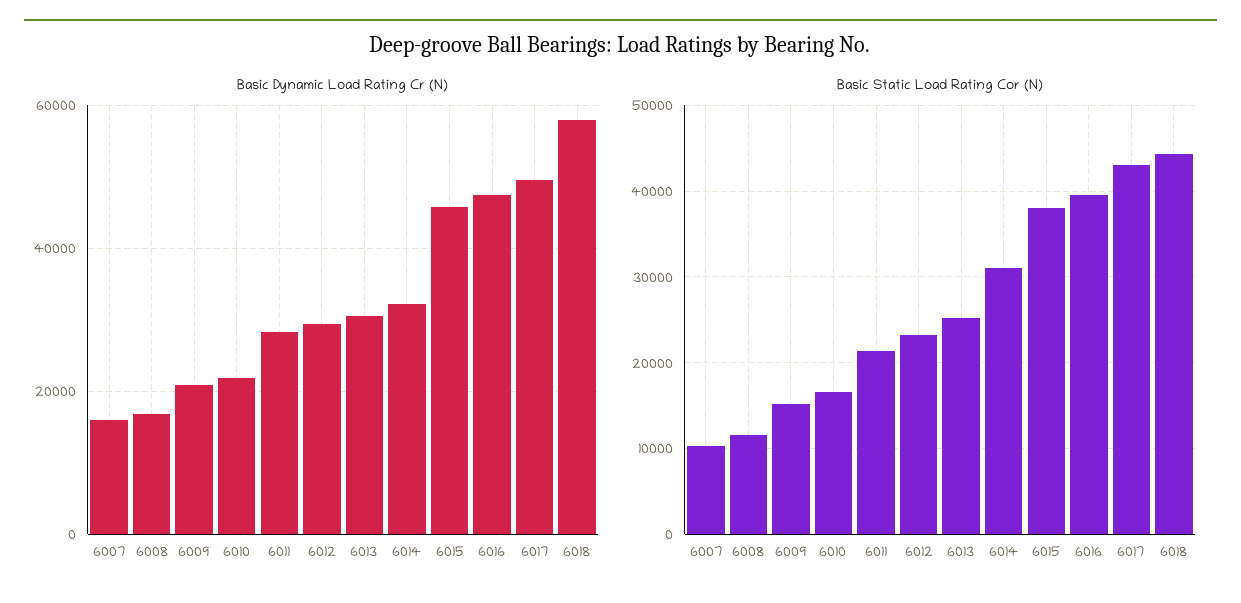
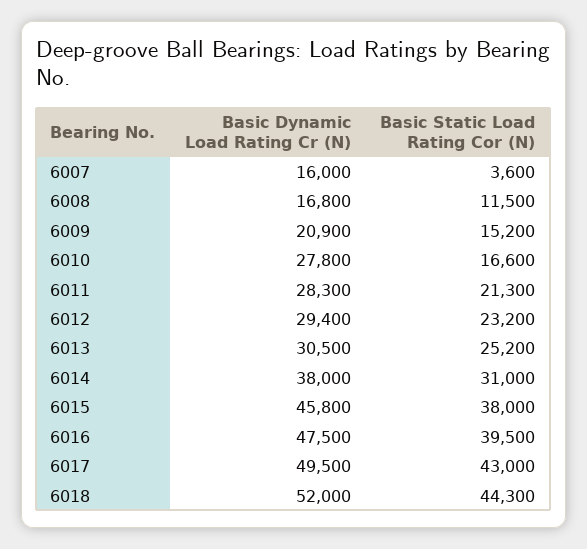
Basic Dynamic Load Rating Cr (N), 6010: 22000 -> 27800
Basic Dynamic Load Rating Cr (N), 6014: 32000 -> 38000
Basic Dynamic Load Rating Cr (N), 6018: 58000 -> 52000
Basic Static Load Rating Cor (N), 6007: 10000 -> 3600

